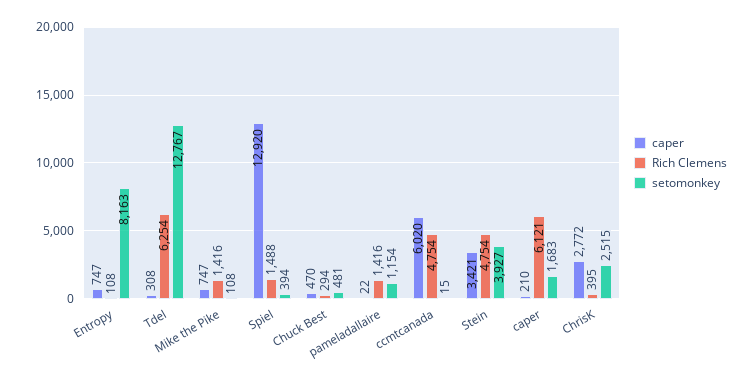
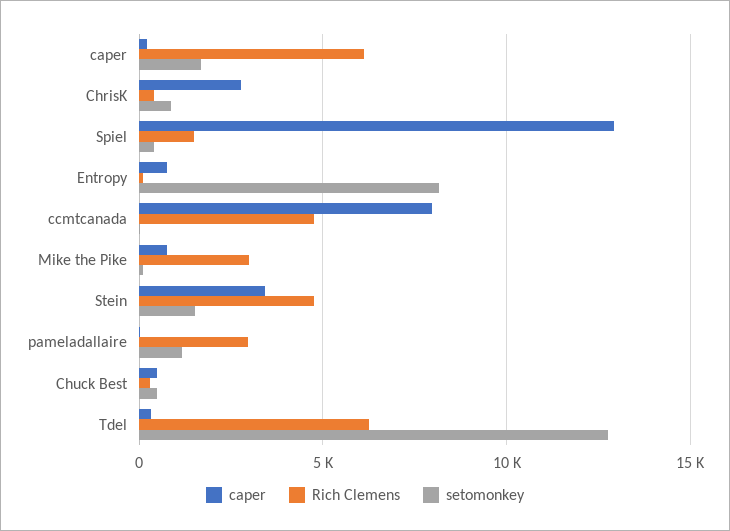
Rich Clemens, Mike the Pike: 1416 -> 3000
Rich Clemens, pameladallaire: 1416 -> 3000
caper, ccmtcanada: 6020 -> 8000
setomonkey, Stein: 3927 -> 1500
setomonkey, ChrisK: 2515 -> 1000

